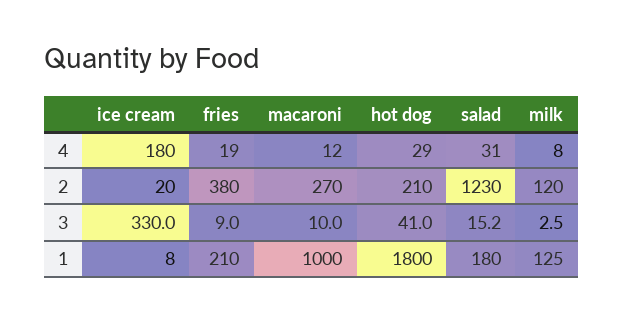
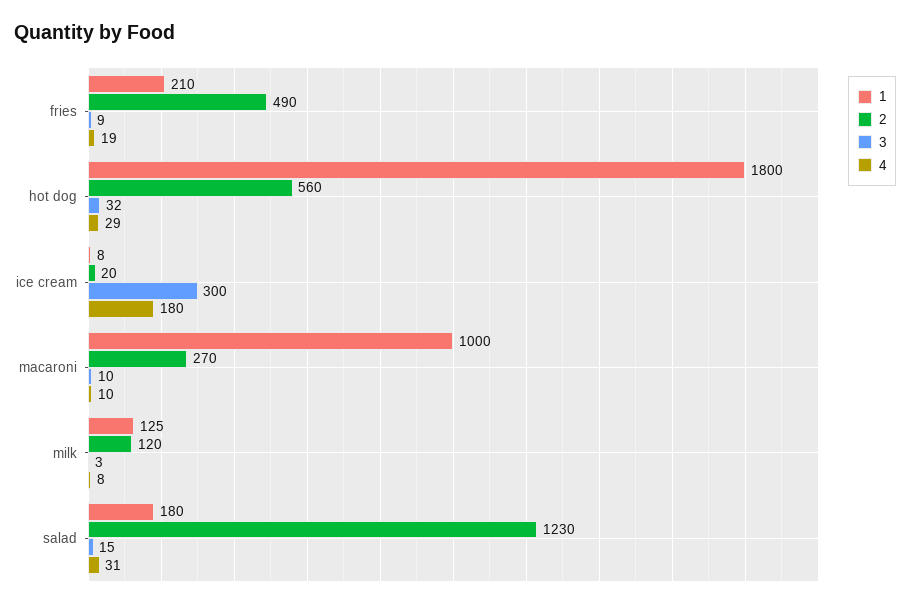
4, macaroni: 12 -> 10
2, fries: 380 -> 490
2, hot dog: 210 -> 560
3, ice cream: 330 -> 300
3, hot dog: 41 -> 32

